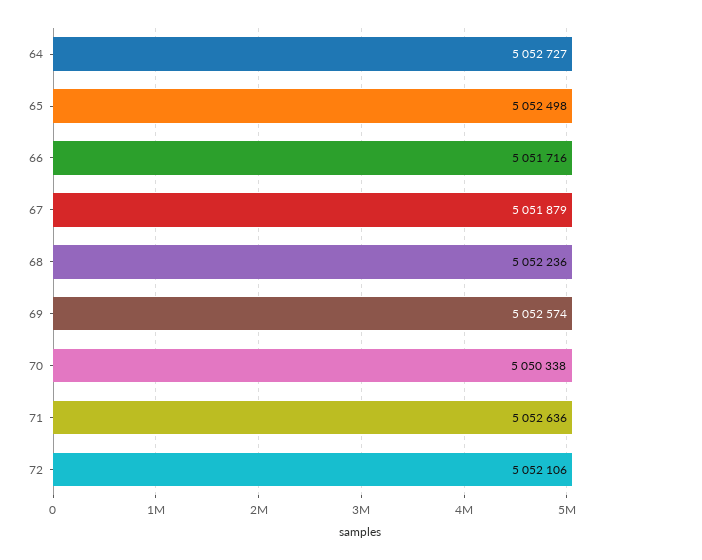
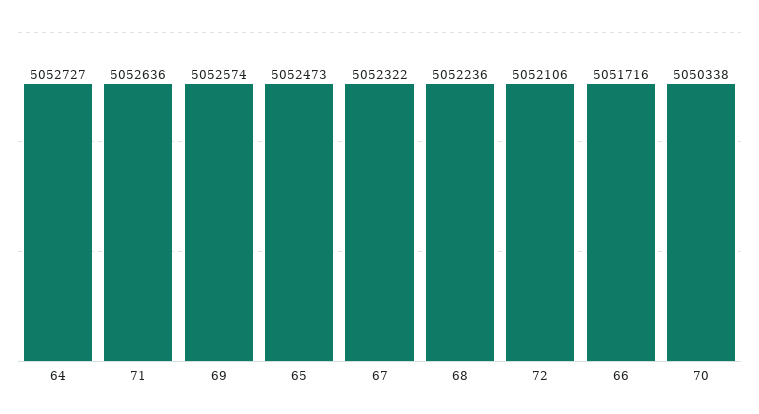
65: 5052498 -> 5052473
67: 5051879 -> 5052322

